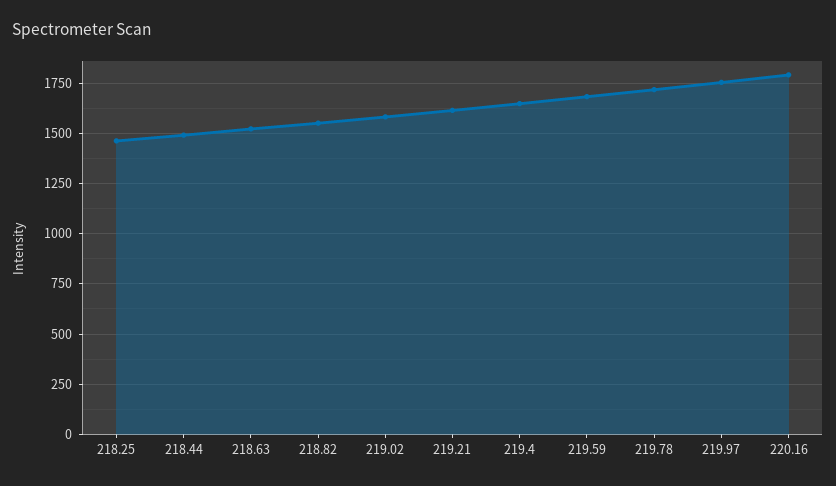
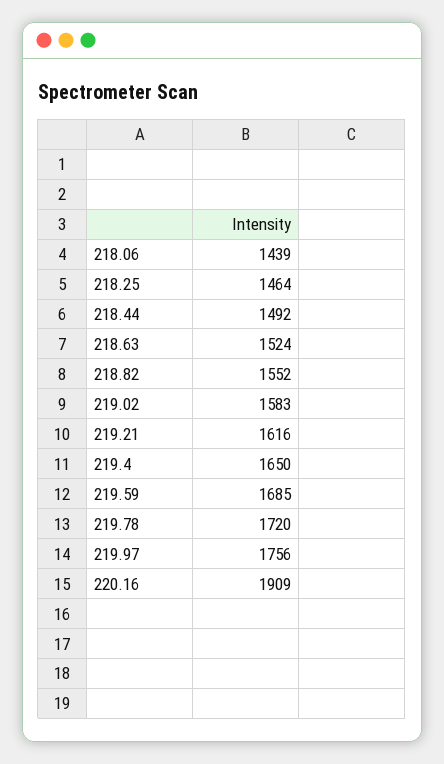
220.16: 1800 -> 1909
218.06: none -> 1439

